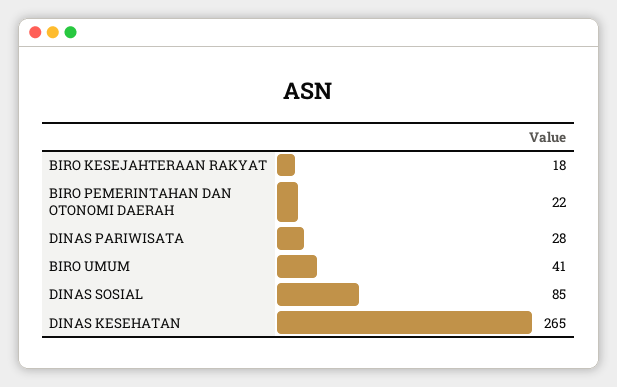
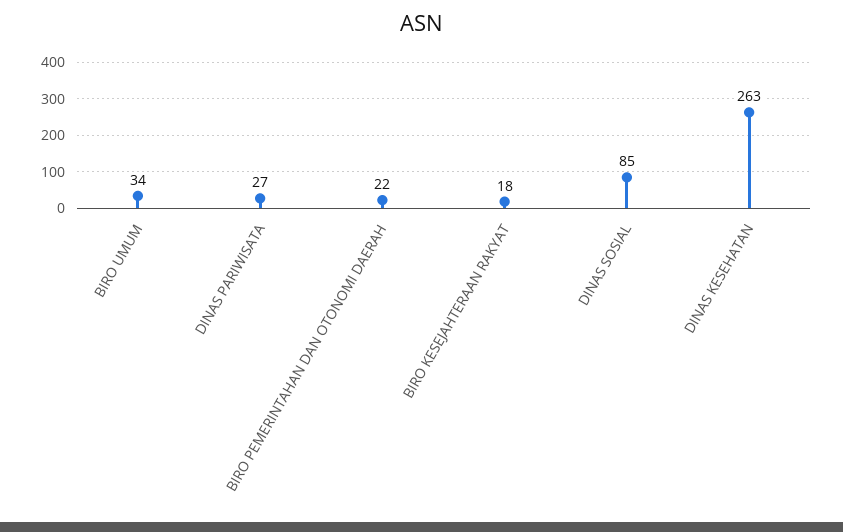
DINAS PARIWISATA: 28 -> 27
BIRO UMUM: 41 -> 34
DINAS KESEHATAN: 265 -> 263

